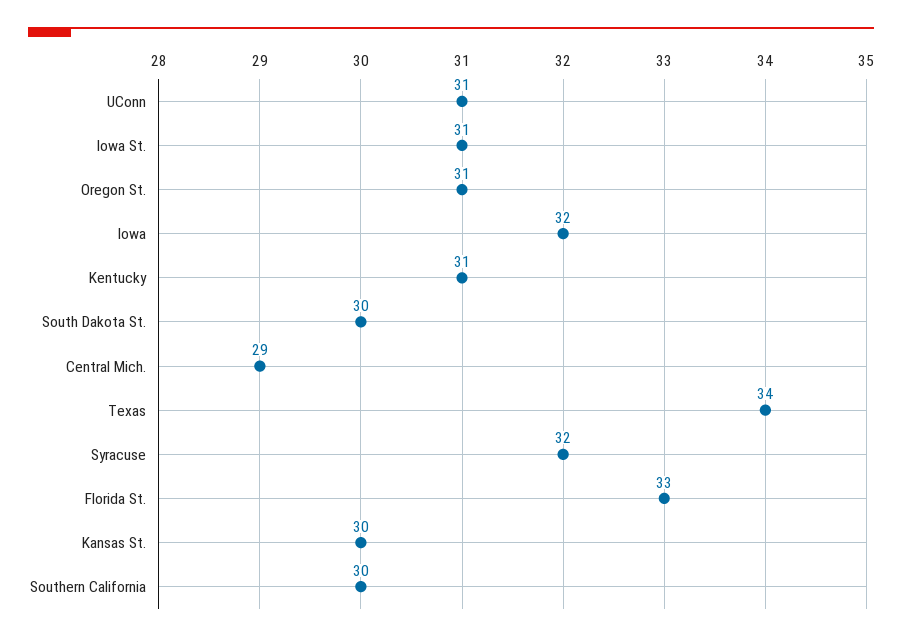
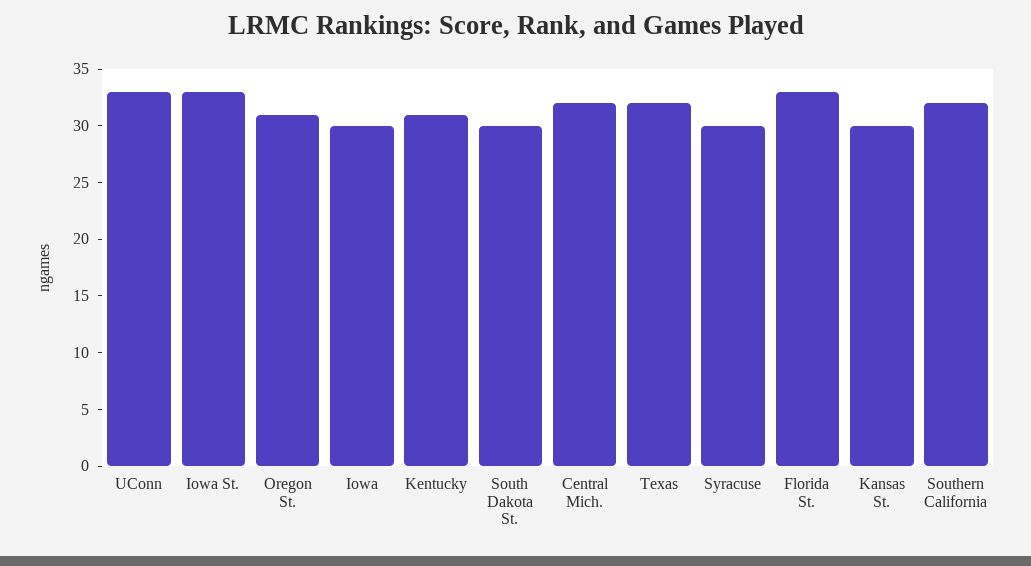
UConn: 31 -> 33
Iowa St.: 31 -> 33
Iowa: 32 -> 30
Central Mich.: 29 -> 32
Texas: 34 -> 32
Syracuse: 32 -> 30
Southern California: 30 -> 32

